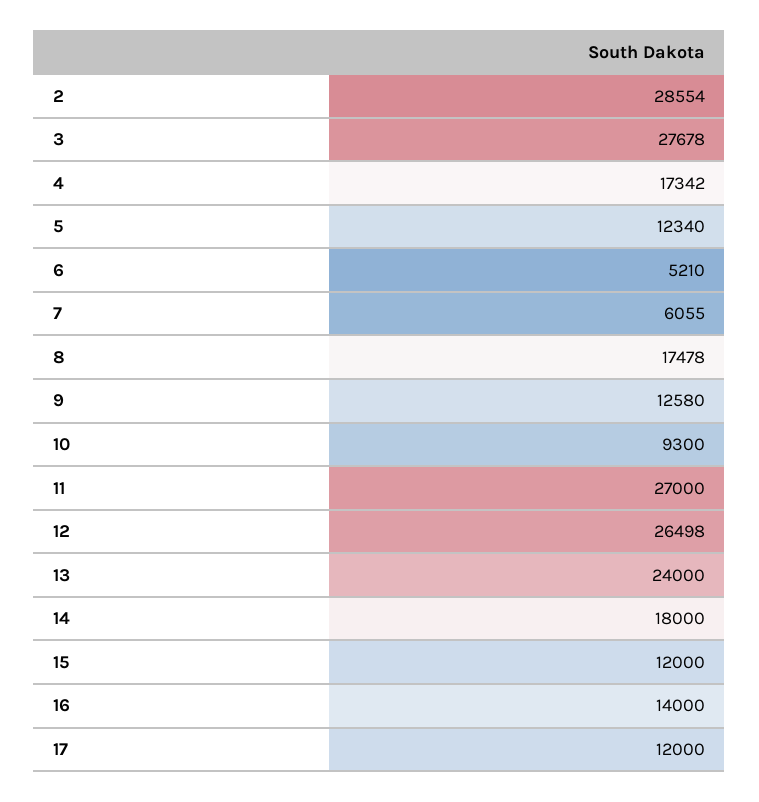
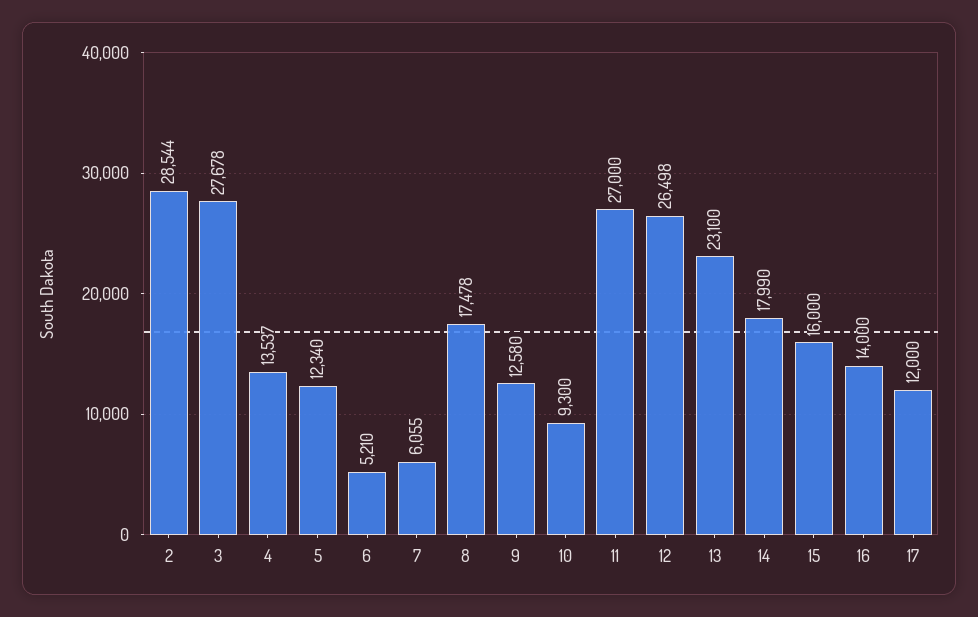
2: 28554 -> 28544
4: 17342 -> 13537
13: 24000 -> 23100
14: 18000 -> 17990
15: 12000 -> 16000

